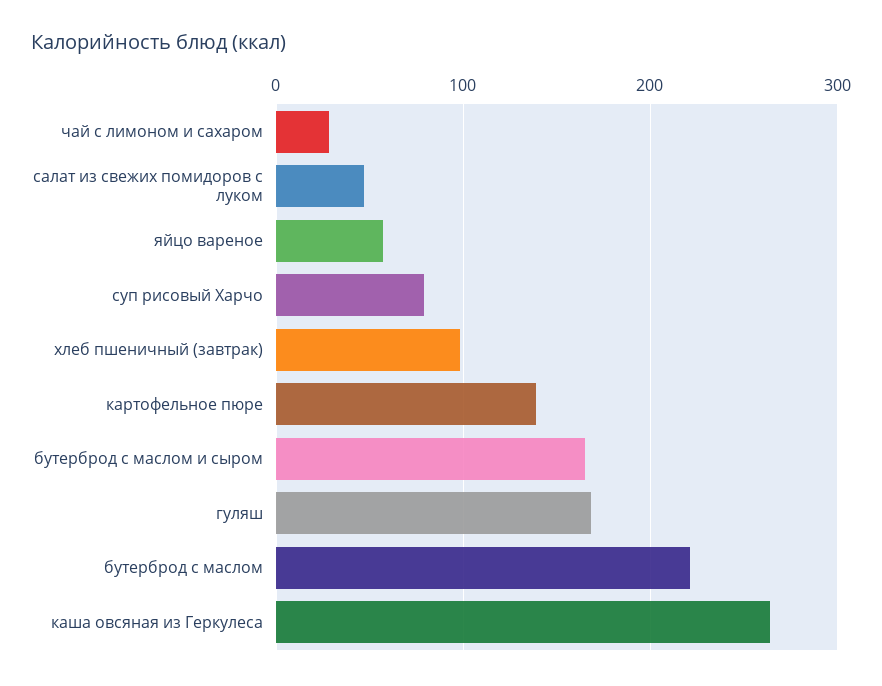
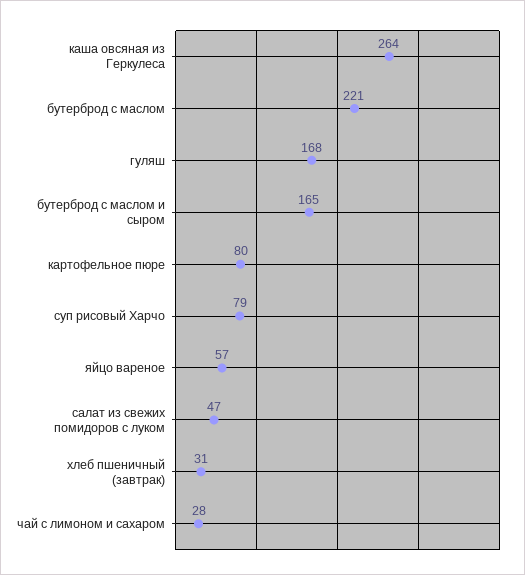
хлеб пшеничный (завтрак): 100 -> 31
картофельное пюре: 140 -> 80

